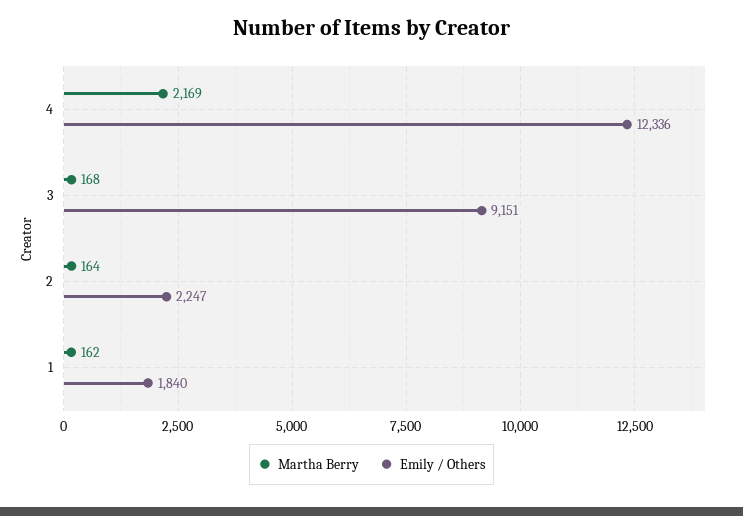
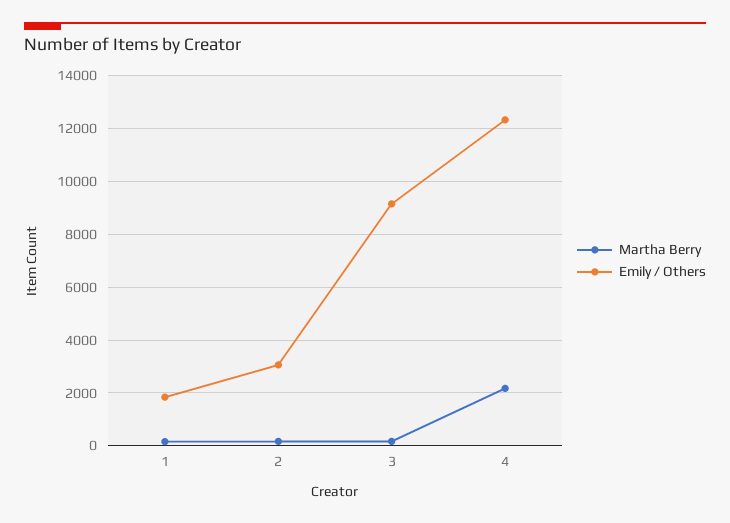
Emily / Others, 2: 2247 -> 3000

